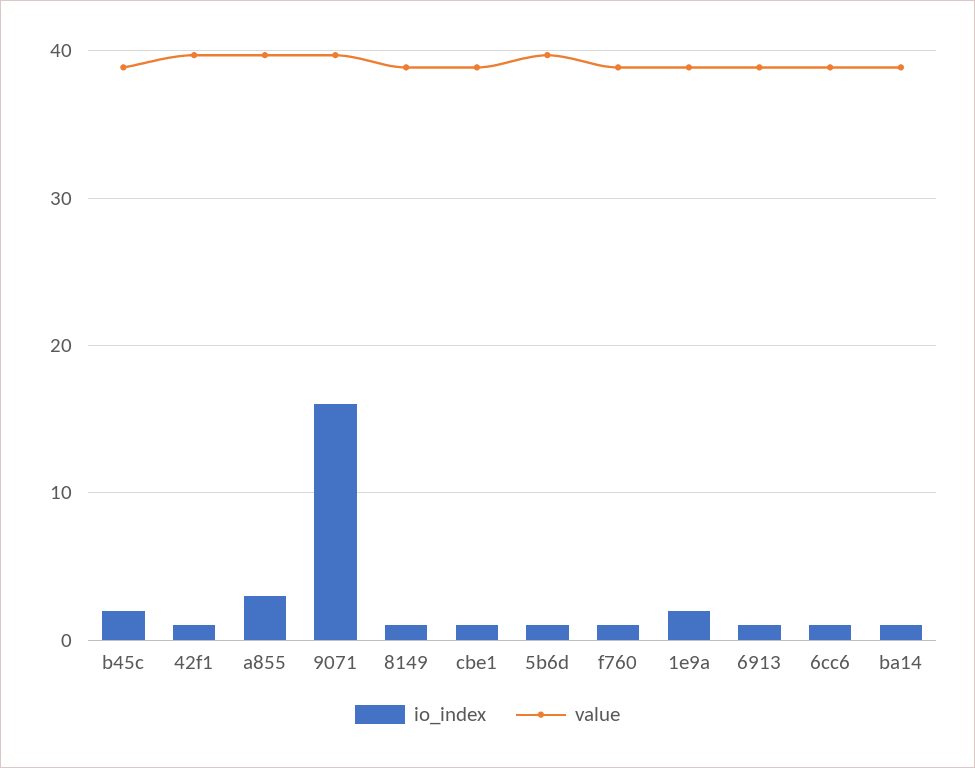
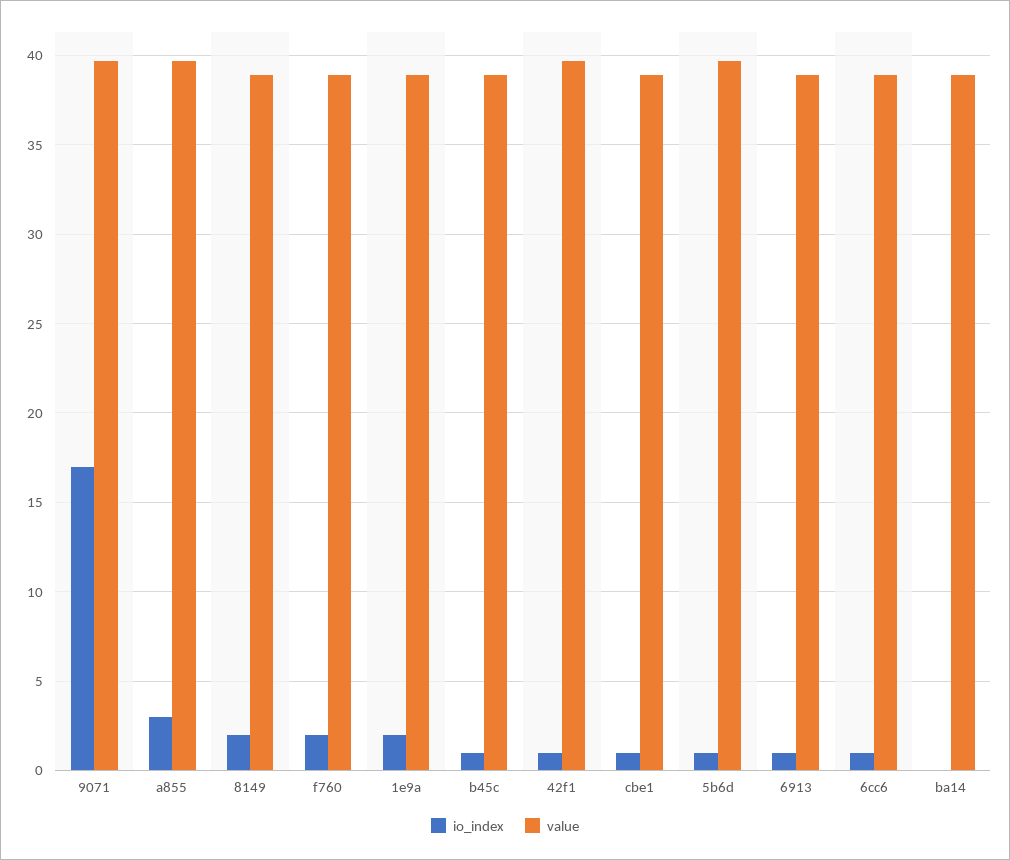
io_index, b45c: 2 -> 1
io_index, 9071: 16 -> 17
io_index, 8149: 1 -> 2
io_index, f760: 1 -> 2
io_index, ba14: 1 -> 0

